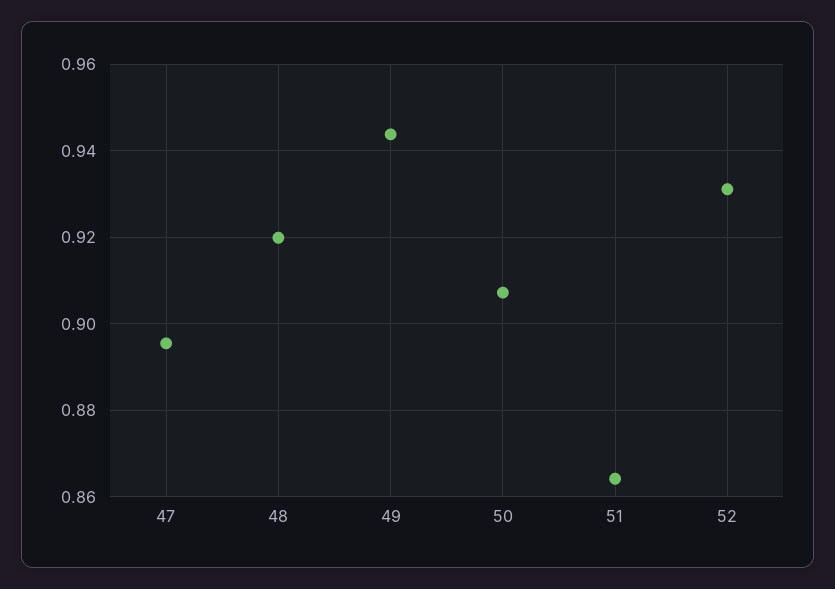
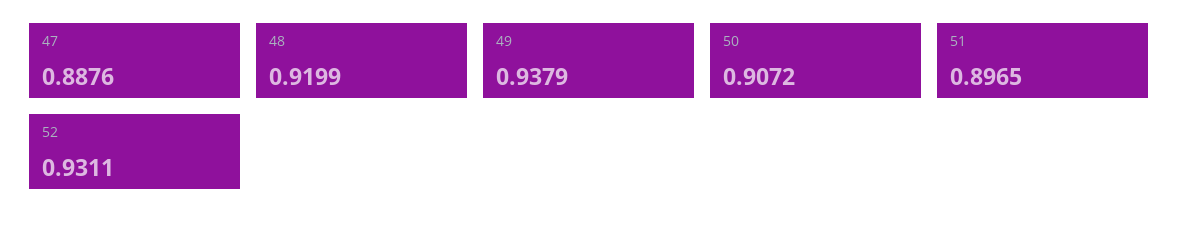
47: 0.896 -> 0.8876
49: 0.944 -> 0.9379
51: 0.864 -> 0.8965

